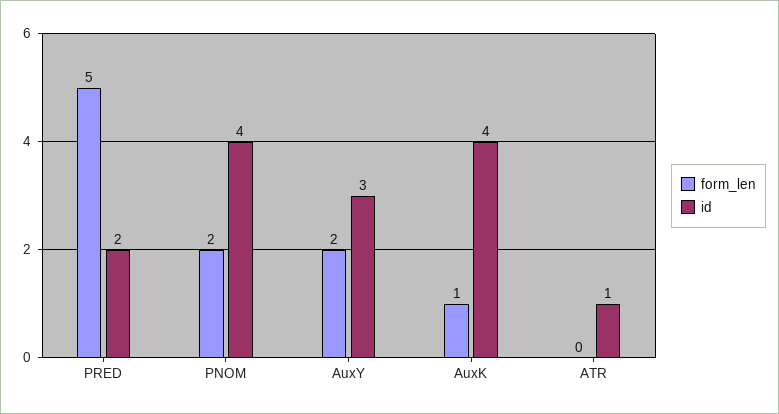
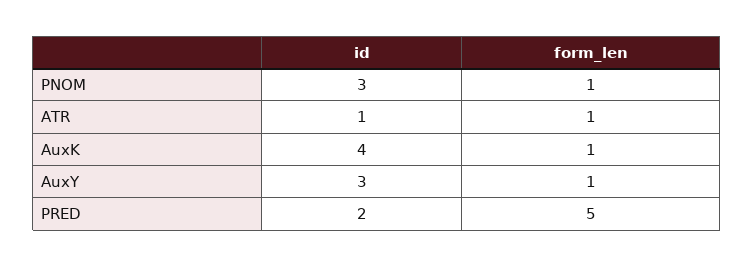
form_len, PNOM: 2 -> 1
id, PNOM: 4 -> 3
form_len, AuxY: 2 -> 1
form_len, ATR: 0 -> 1

